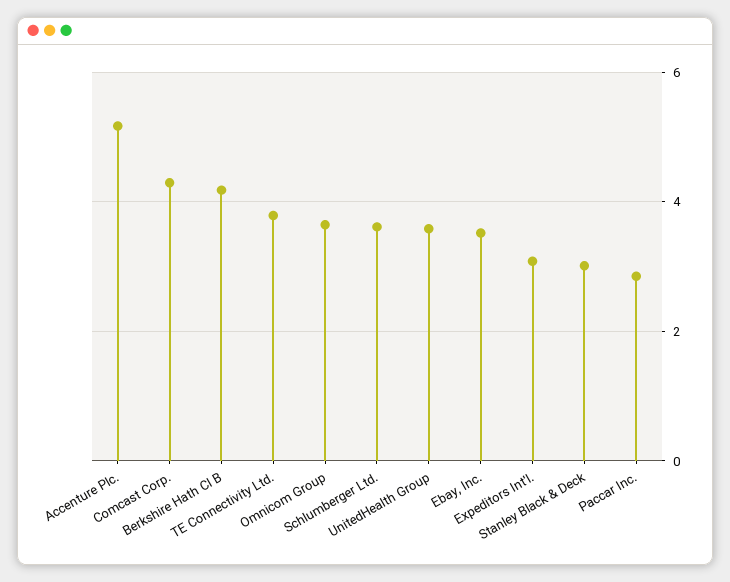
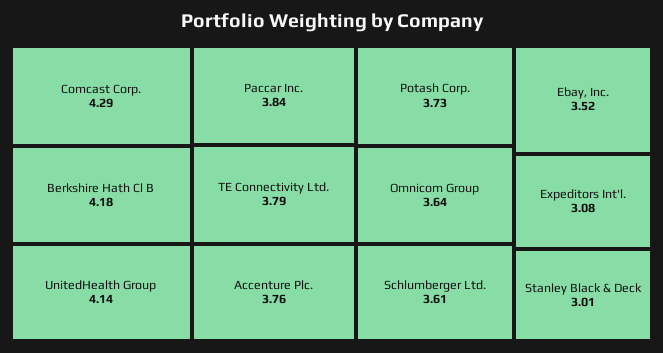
Accenture Plc.: 5.2 -> 3.76
UnitedHealth Group: 3.6 -> 4.14
Paccar Inc.: 2.8 -> 3.84
Potash Corp.: none -> 3.73

